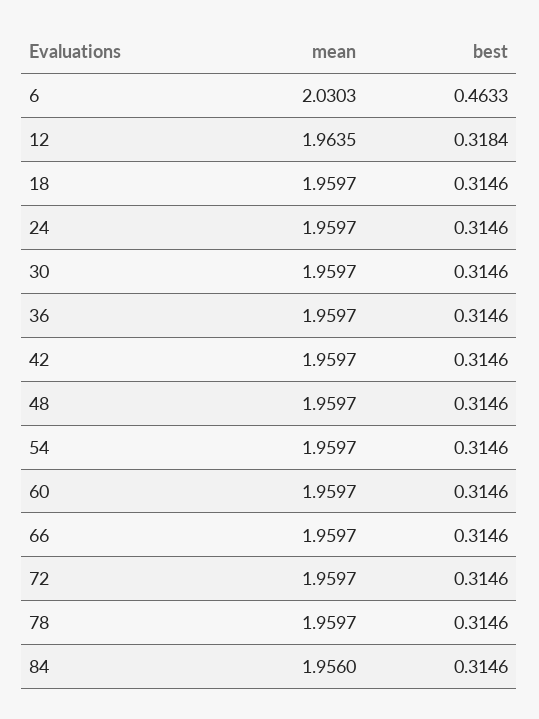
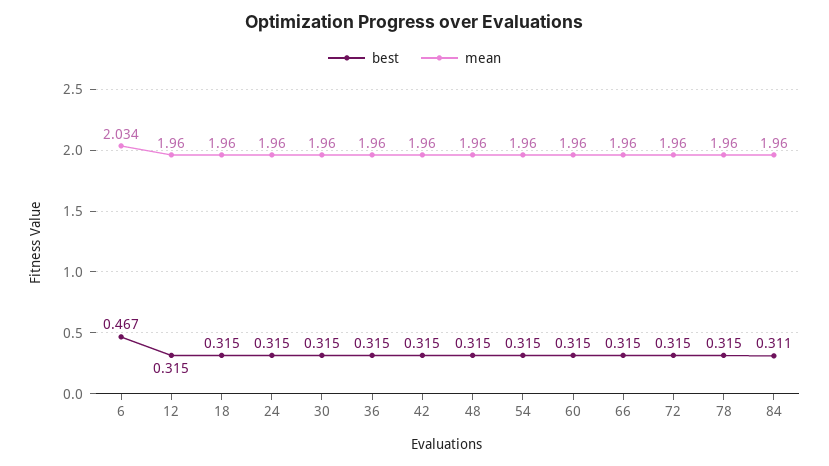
mean, 6: 2.0303 -> 2.034
best, 6: 0.4633 -> 0.467
mean, 12: 1.9635 -> 1.96
best, 12: 0.3184 -> 0.315
mean, 84: 1.956 -> 1.96
best, 84: 0.3146 -> 0.311

